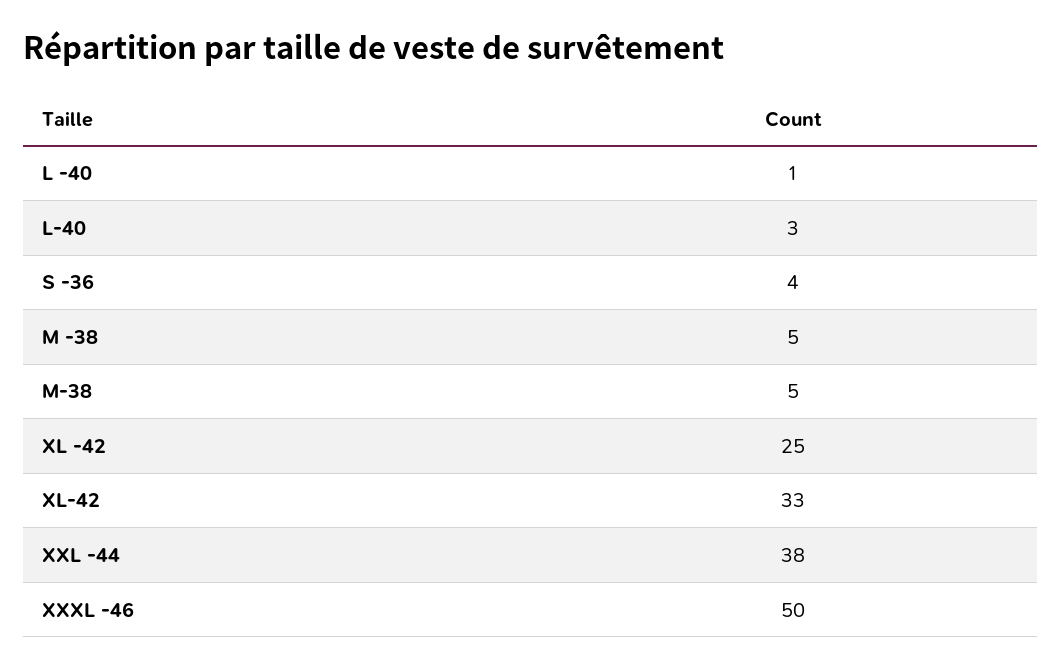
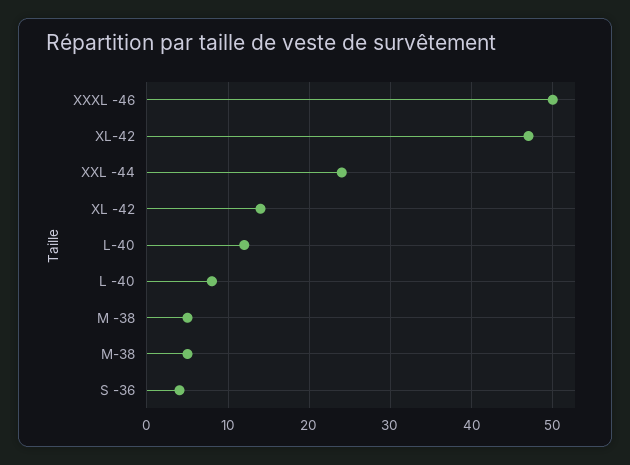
L -40: 1 -> 8
L-40: 3 -> 12
XL -42: 25 -> 14
XL-42: 33 -> 47
XXL -44: 38 -> 24

